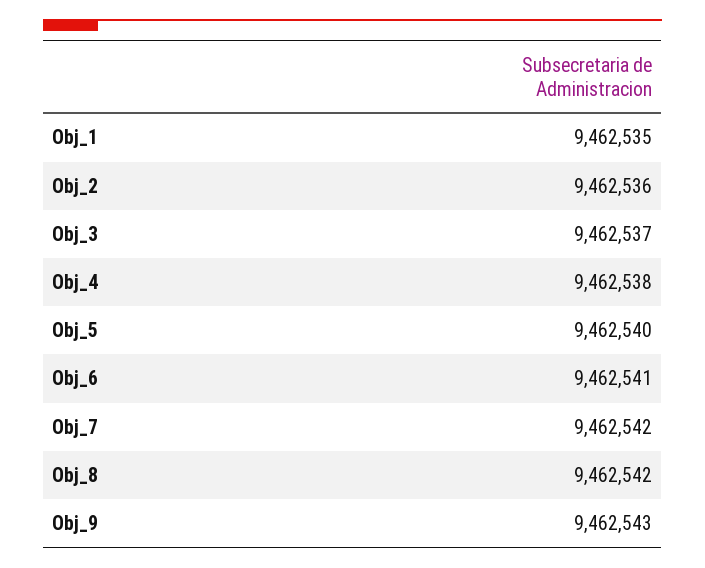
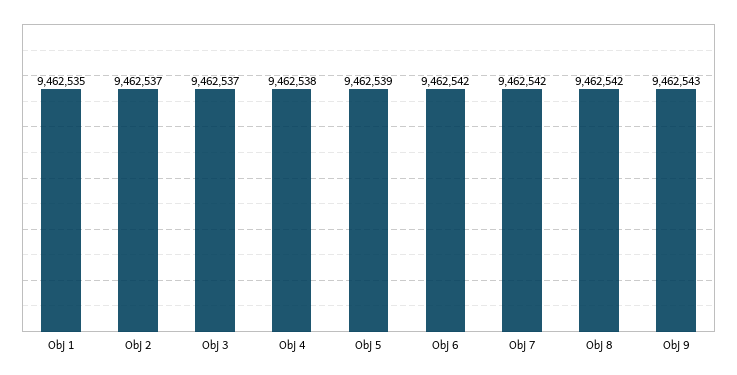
Obj_2: 9462536 -> 9462537
Obj_5: 9462540 -> 9462539
Obj_6: 9462541 -> 9462542

